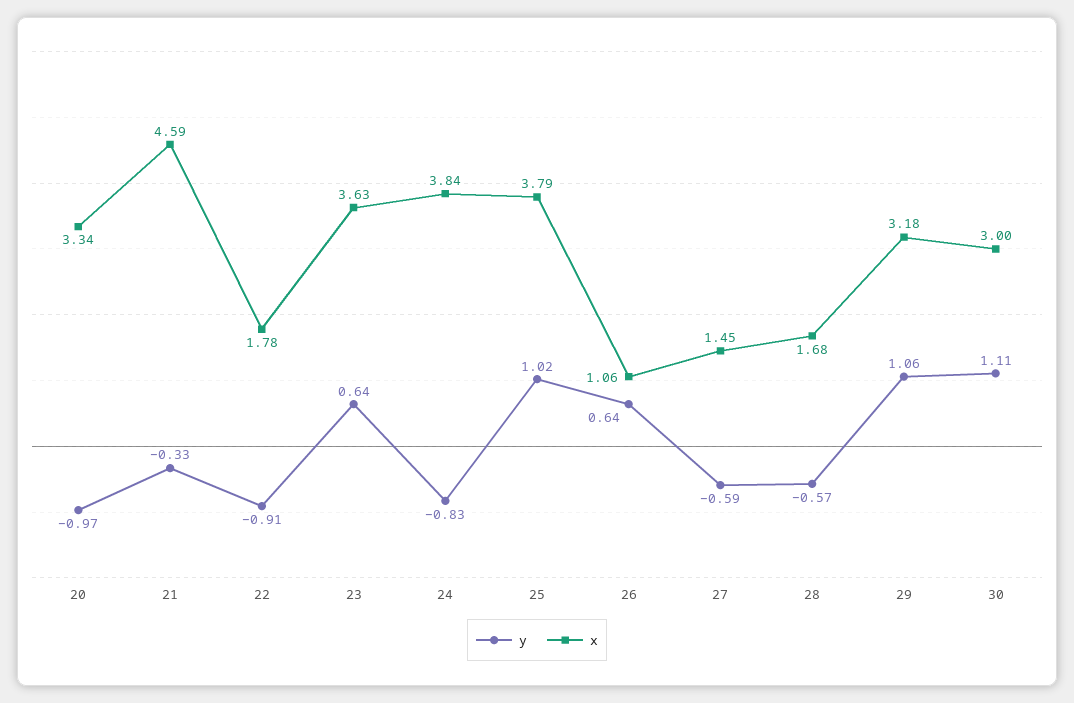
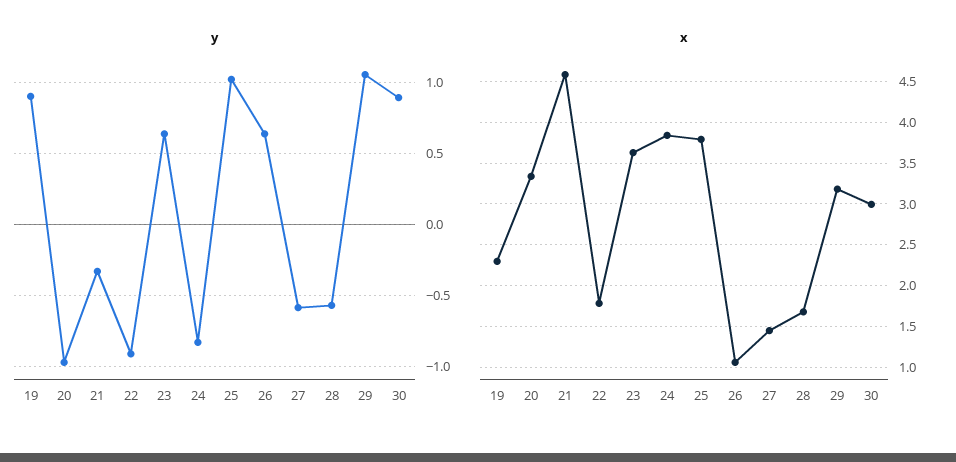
y, 30: 1.11 -> 0.9
y, 19: none -> 0.9
x, 19: none -> 2.3

